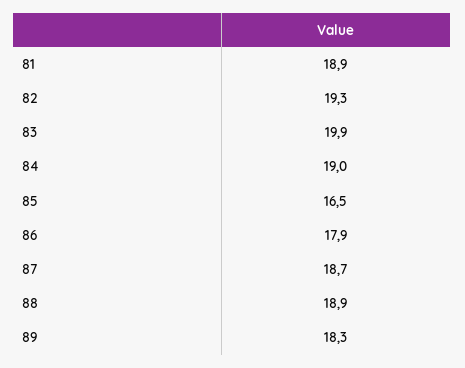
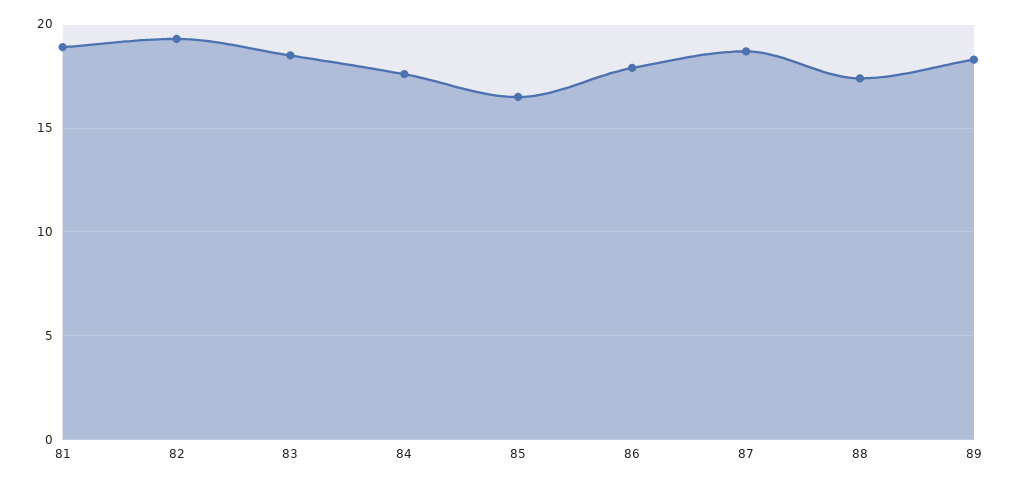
83: 19.9 -> 18.5
84: 19 -> 17.5
88: 18.9 -> 17.5

